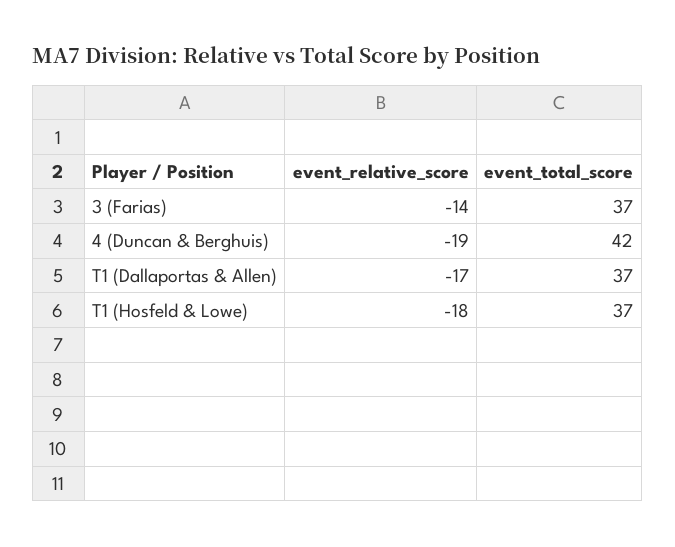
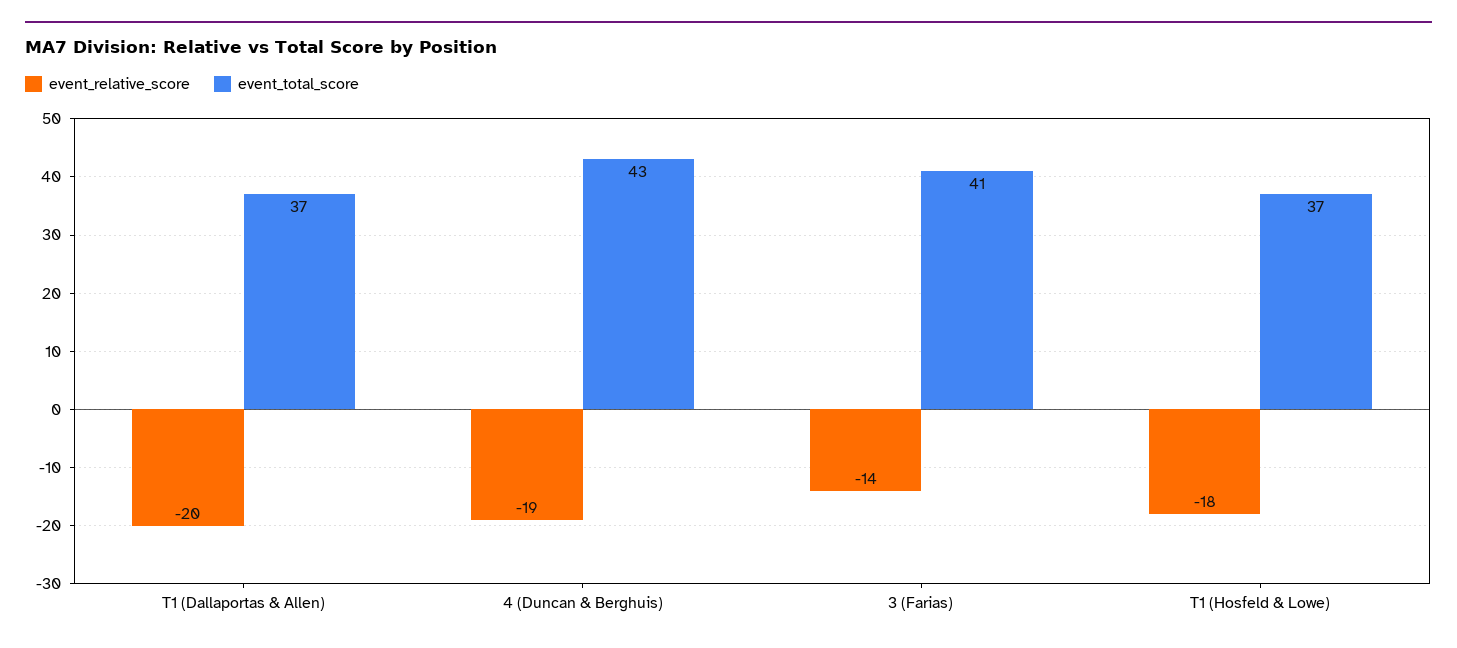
event_total_score, 3 (Farias): 37 -> 41
event_total_score, 4 (Duncan & Berghuis): 42 -> 43
event_relative_score, T1 (Dallaportas & Allen): -17 -> -20

